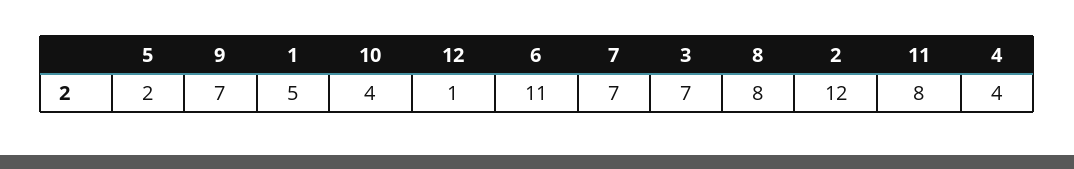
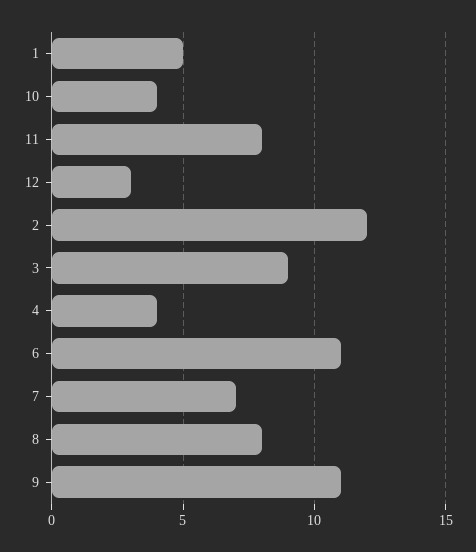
5: 2 -> none
9: 7 -> 11
12: 1 -> 3
3: 7 -> 9

